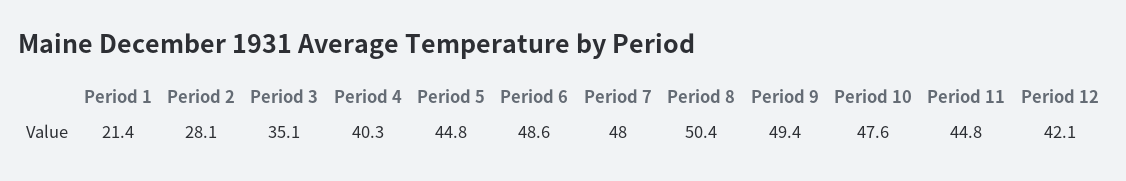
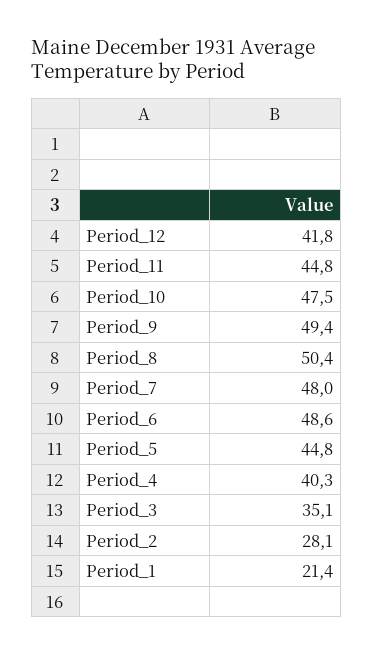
Period 10: 47.6 -> 47.5
Period 12: 42.1 -> 41.8

